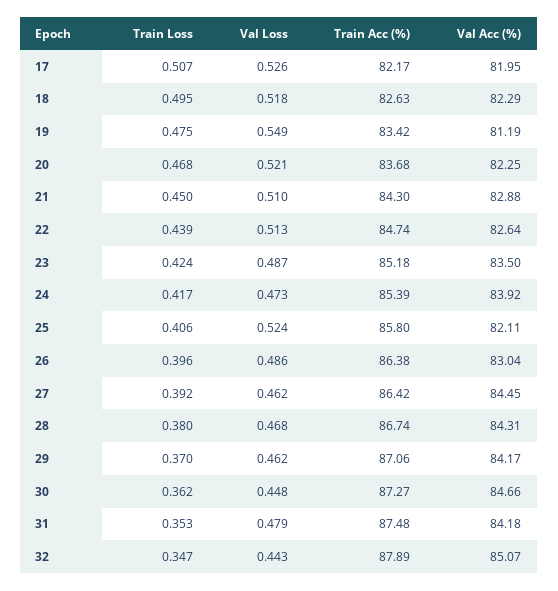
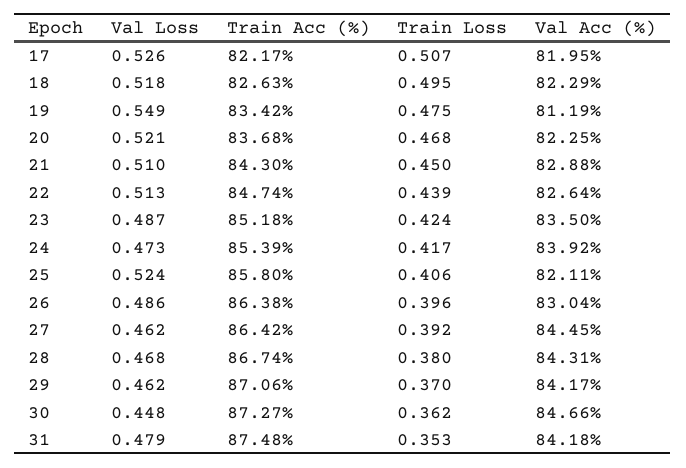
Train Loss, 32: 0.347 -> none
Val Loss, 32: 0.443 -> none
Train Acc (%), 32: 87.89 -> none
Val Acc (%), 32: 85.07 -> none

